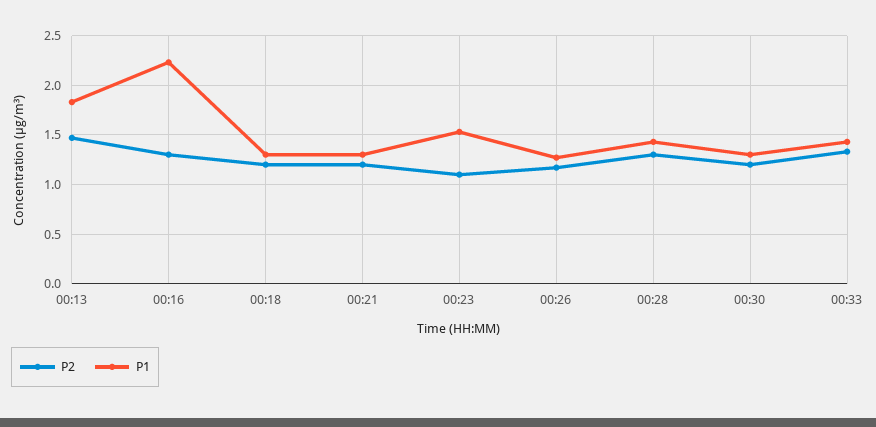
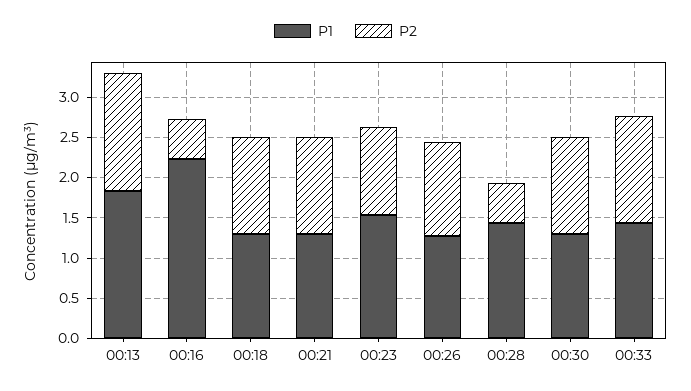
P2, 00:16: 1.3 -> 0.5
P2, 00:28: 1.3 -> 0.5

